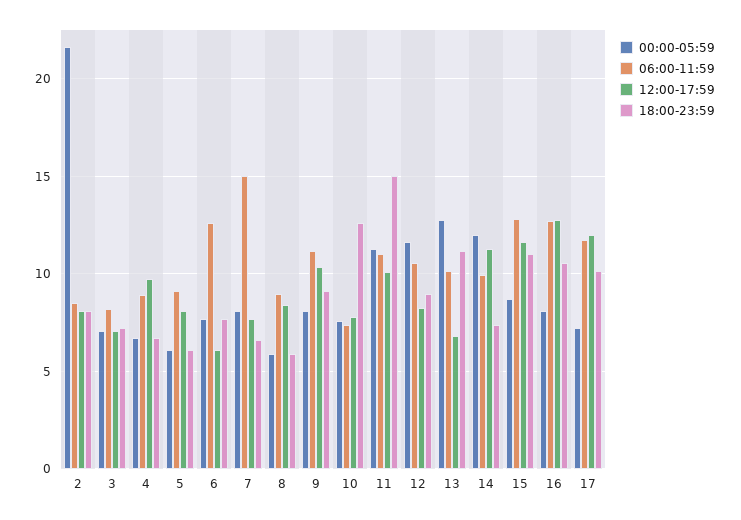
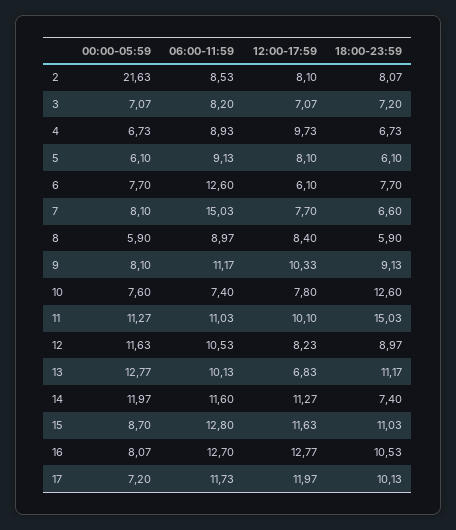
06:00-11:59, 14: 10 -> 11.6

